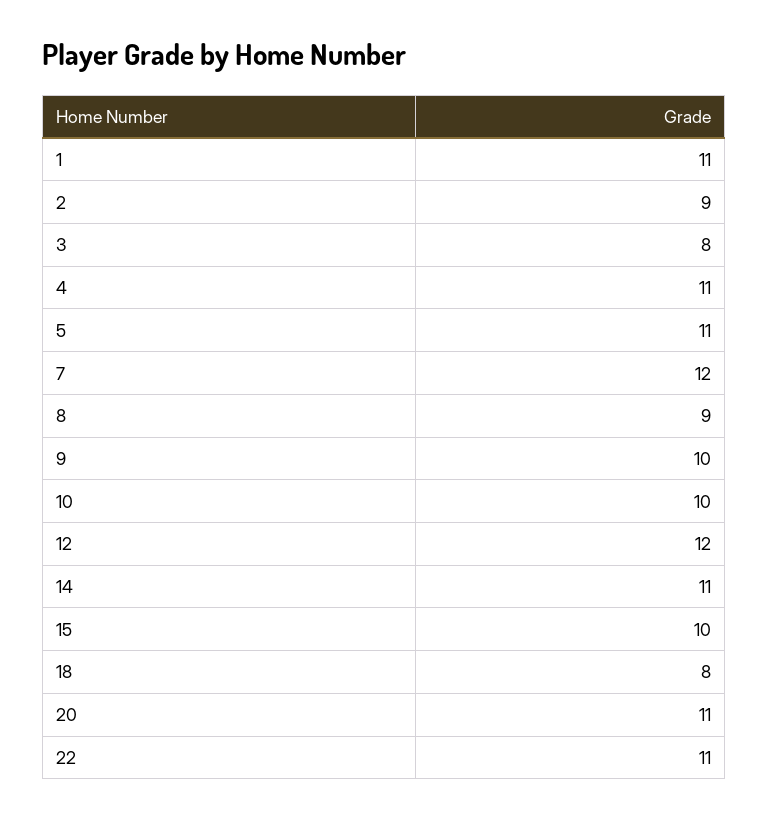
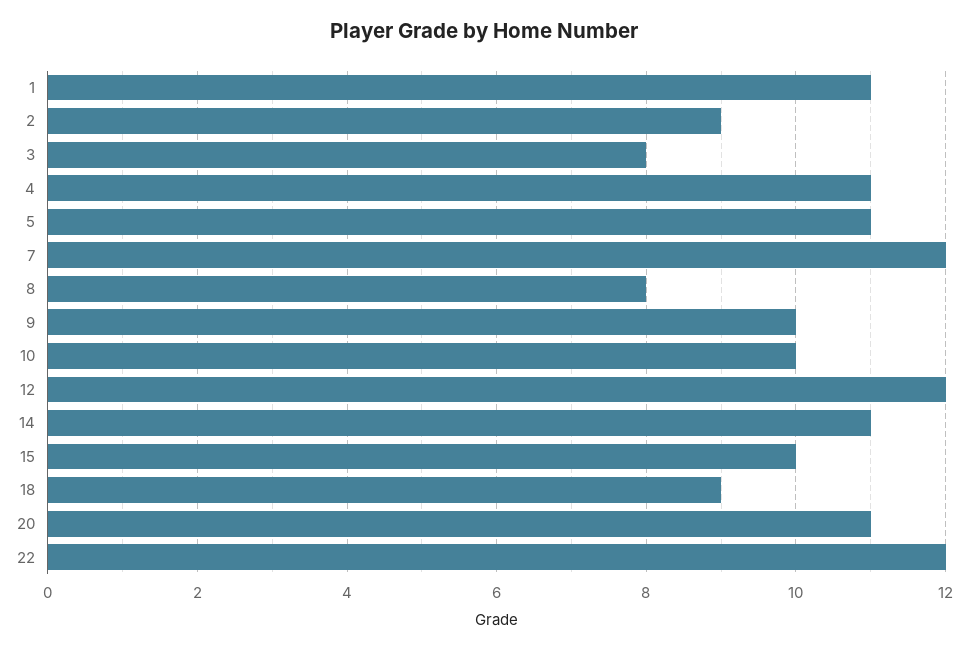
8: 9 -> 8
18: 8 -> 9
22: 11 -> 12

